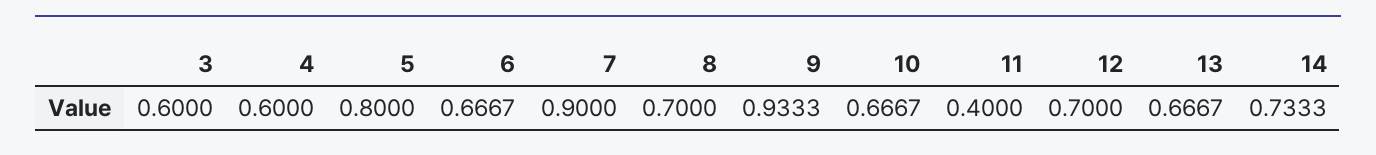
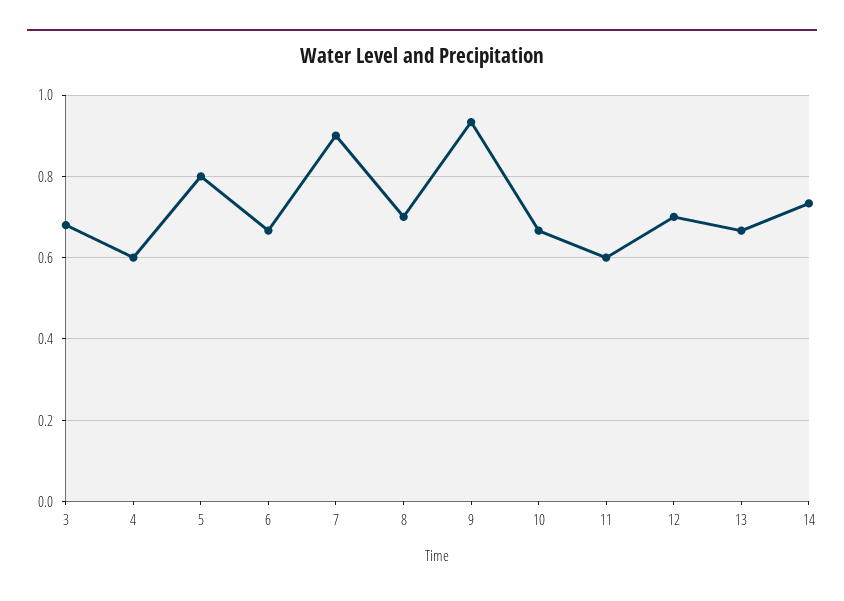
3: 0.6 -> 0.68
11: 0.4 -> 0.6

